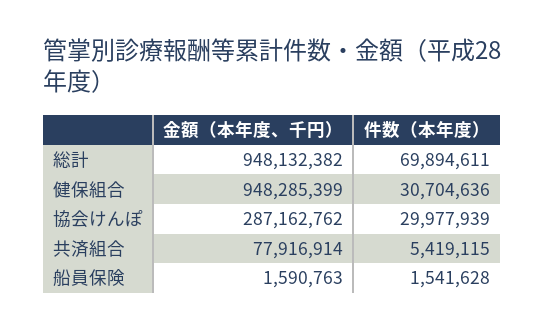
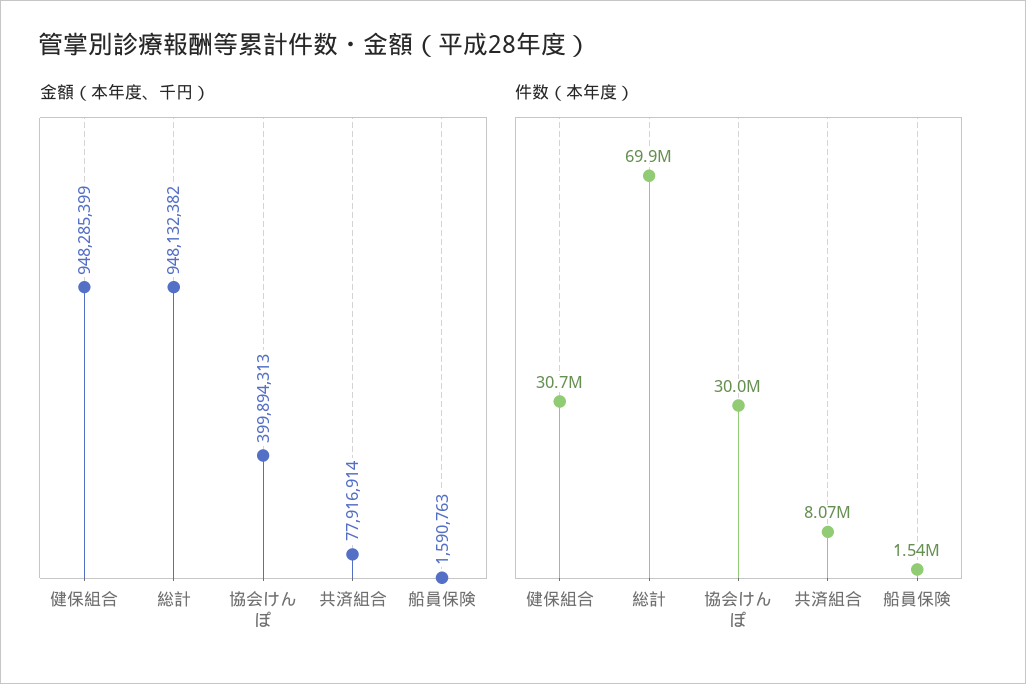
金額（本年度、千円）, 協会けんぽ: 287162762 -> 399894313
件数（本年度）, 共済組合: 5419115 -> 8070000

